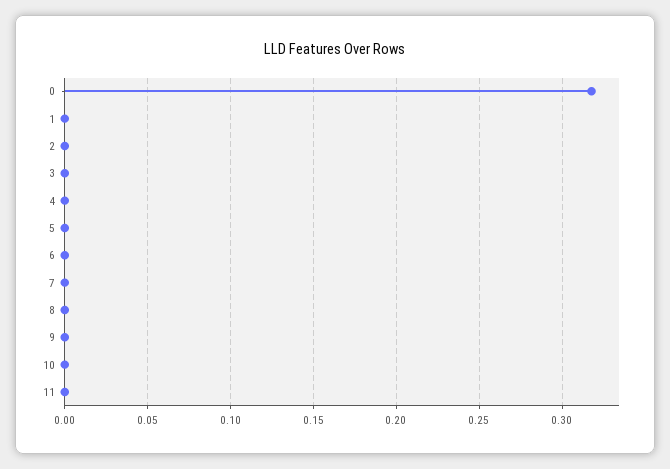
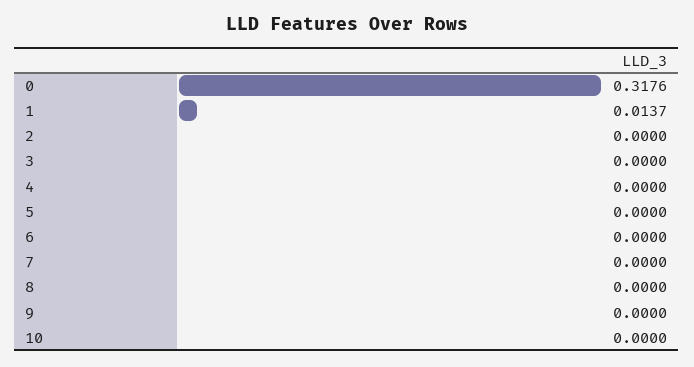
1: 0 -> 0.0137
11: 0 -> none

